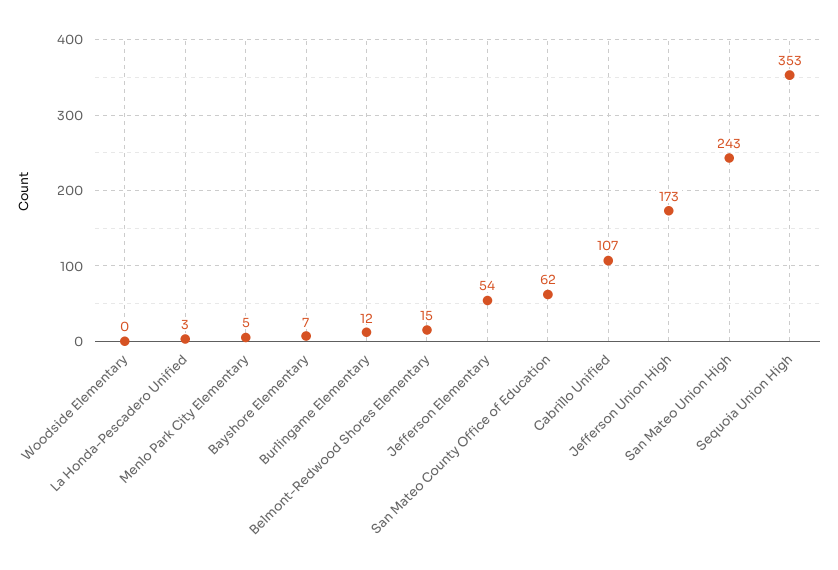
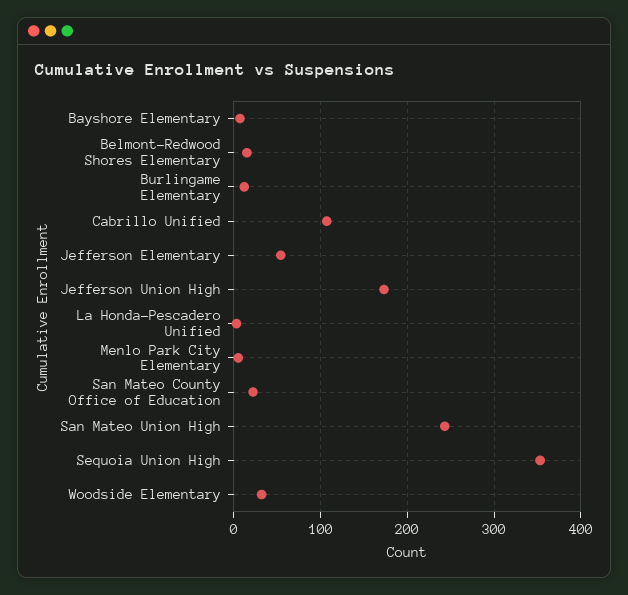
Woodside Elementary: 0 -> 30
San Mateo County Office of Education: 62 -> 20

